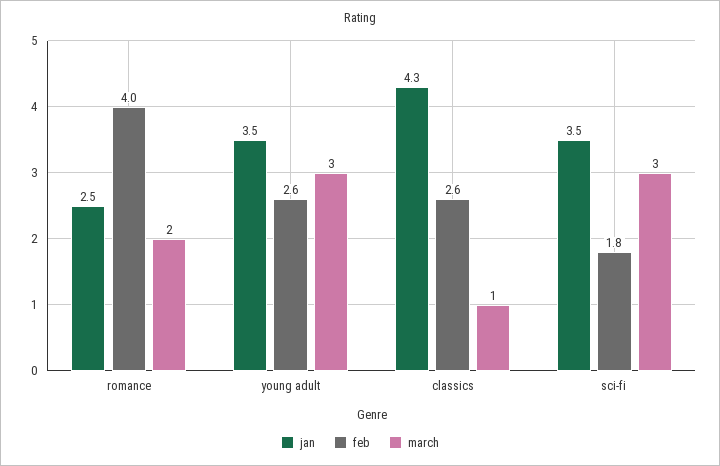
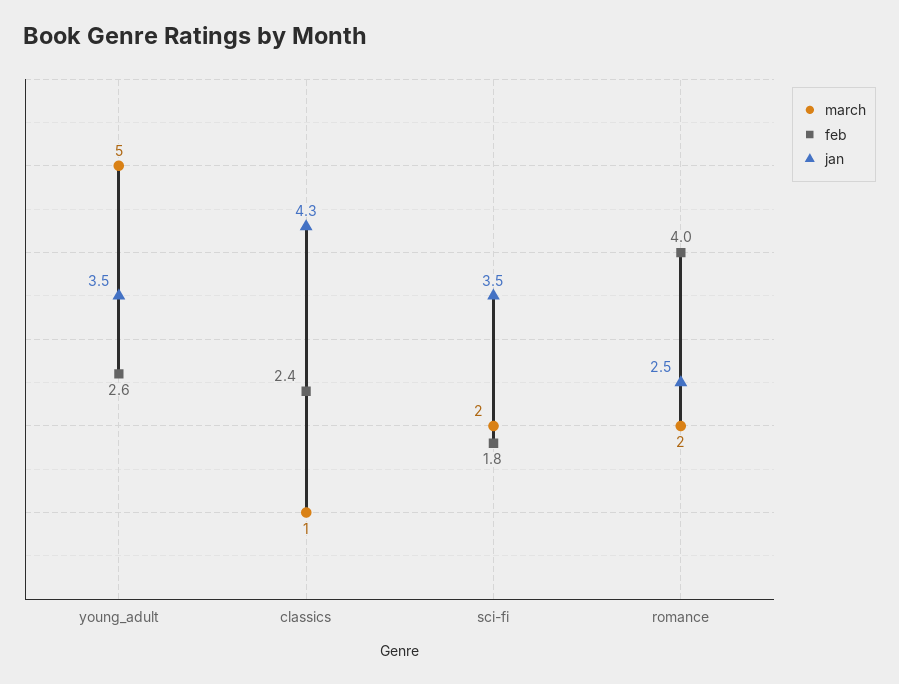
march, young adult: 3 -> 5
feb, classics: 2.6 -> 2.4
march, sci-fi: 3 -> 2

